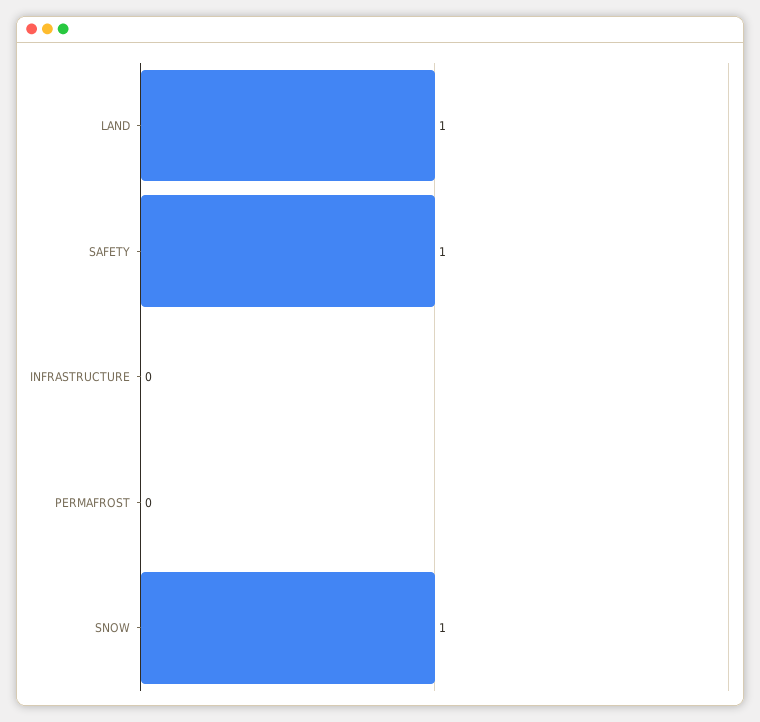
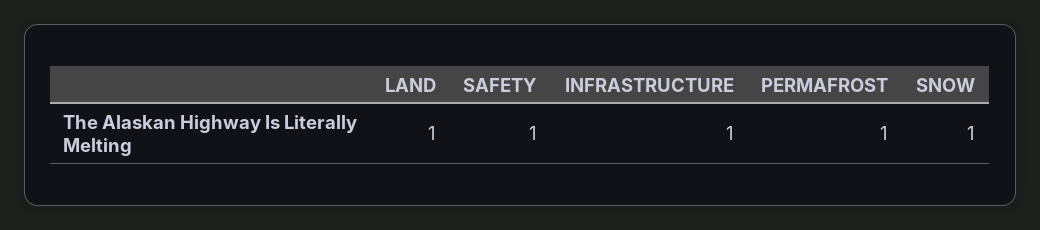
INFRASTRUCTURE: 0 -> 1
PERMAFROST: 0 -> 1

